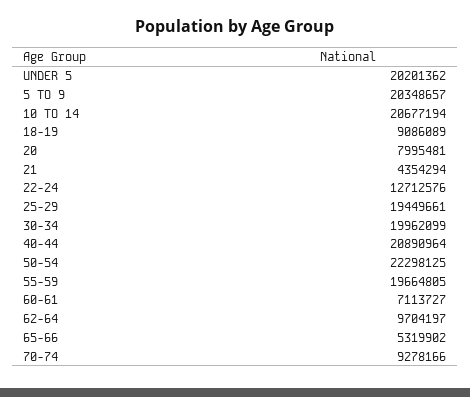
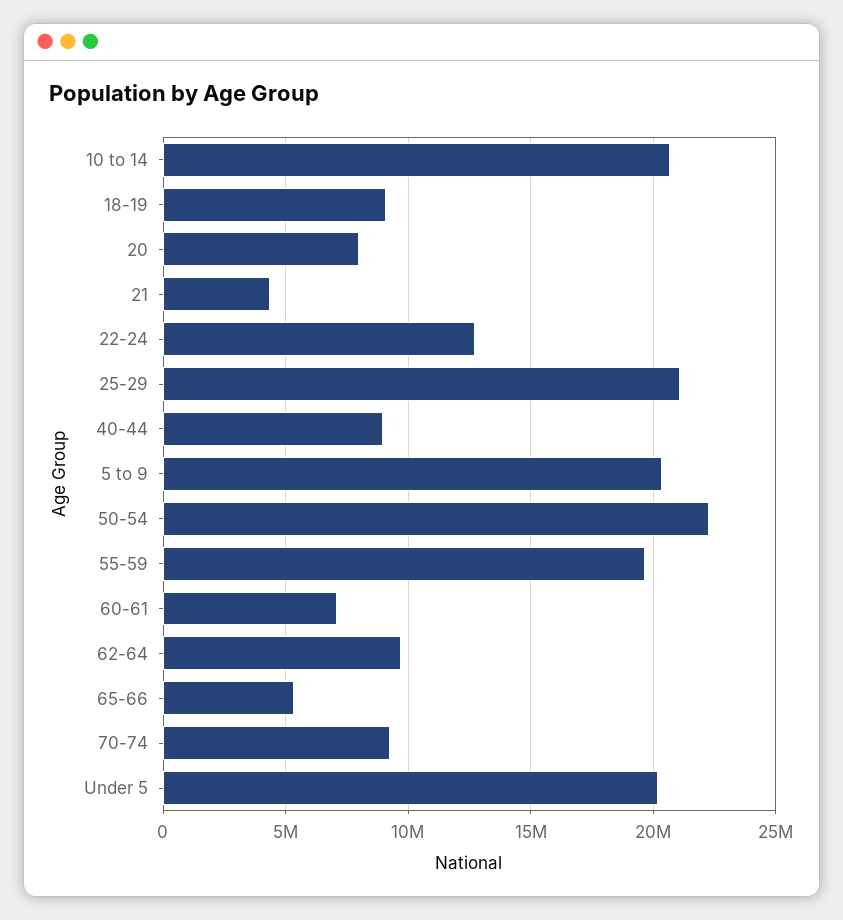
25-29: 19449661 -> 21000000
30-34: 19962099 -> none
40-44: 20890964 -> 9000000

